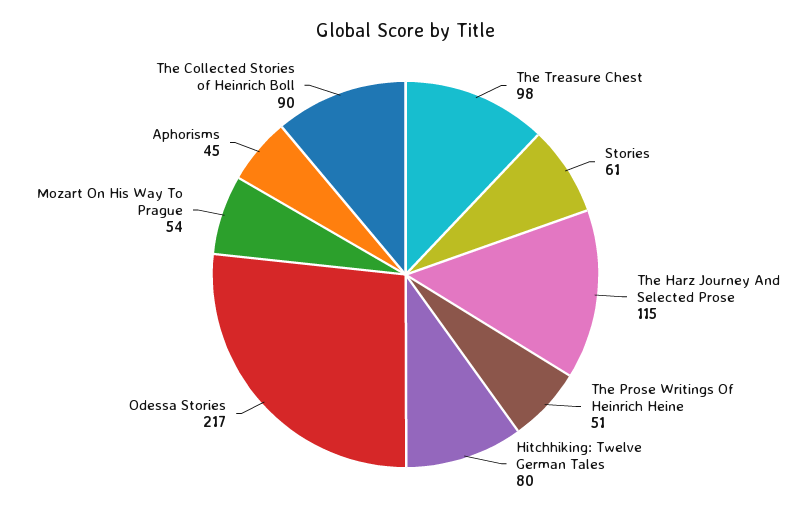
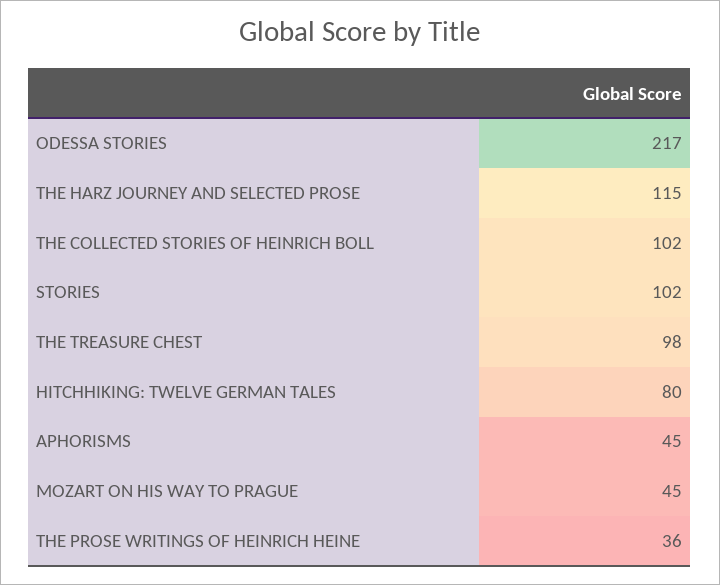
Stories: 61 -> 102
The Prose Writings Of Heinrich Heine: 51 -> 36
Mozart On His Way To Prague: 54 -> 45
The Collected Stories of Heinrich Boll: 90 -> 102

